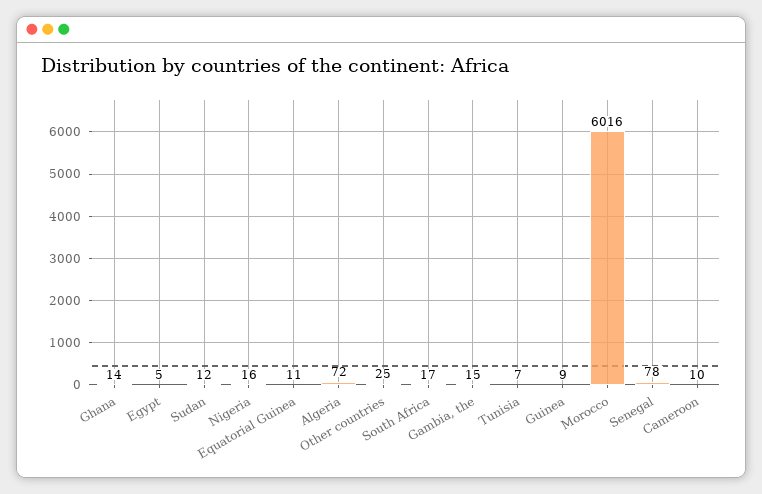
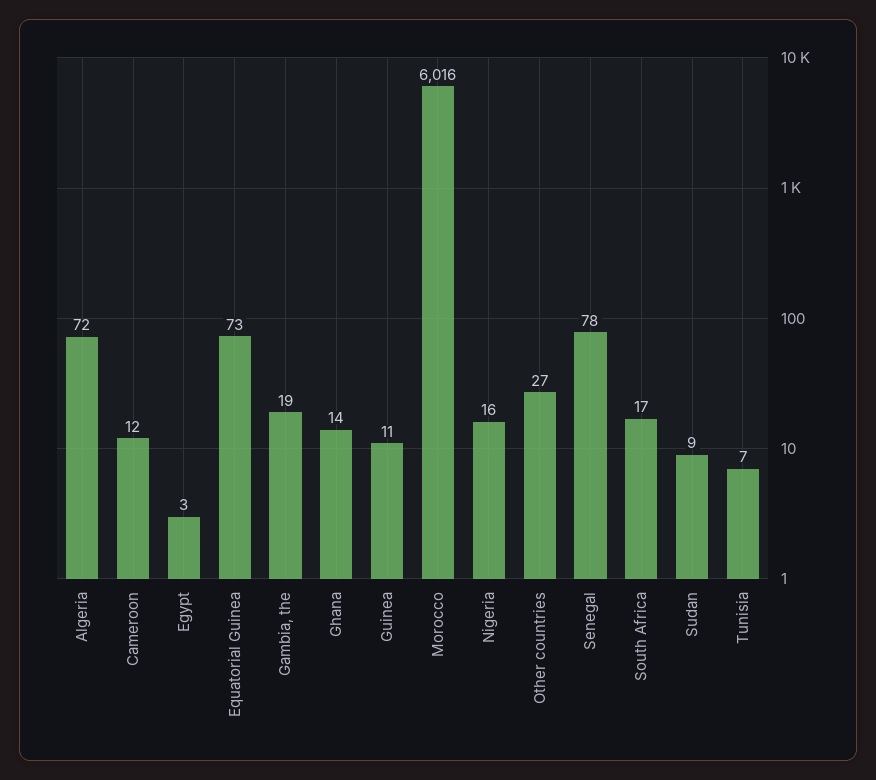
Egypt: 5 -> 3
Sudan: 12 -> 9
Equatorial Guinea: 11 -> 73
Other countries: 25 -> 27
Gambia, the: 15 -> 19
Guinea: 9 -> 11
Cameroon: 10 -> 12

